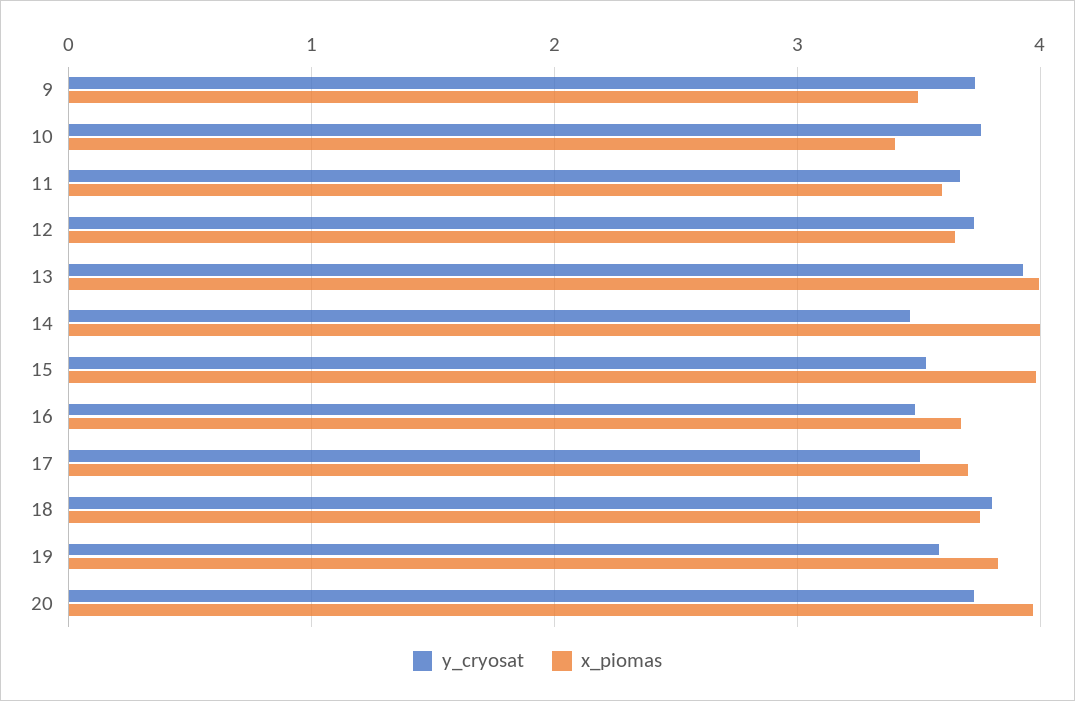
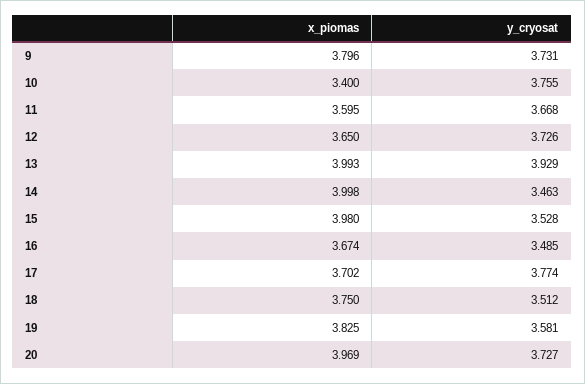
x_piomas, 9: 3.5 -> 3.796
y_cryosat, 17: 3.5 -> 3.774
y_cryosat, 18: 3.8 -> 3.512

